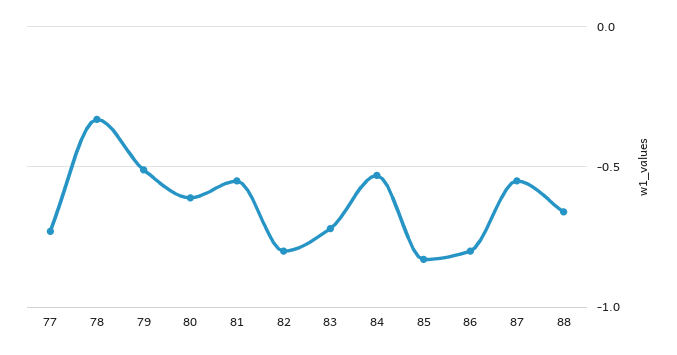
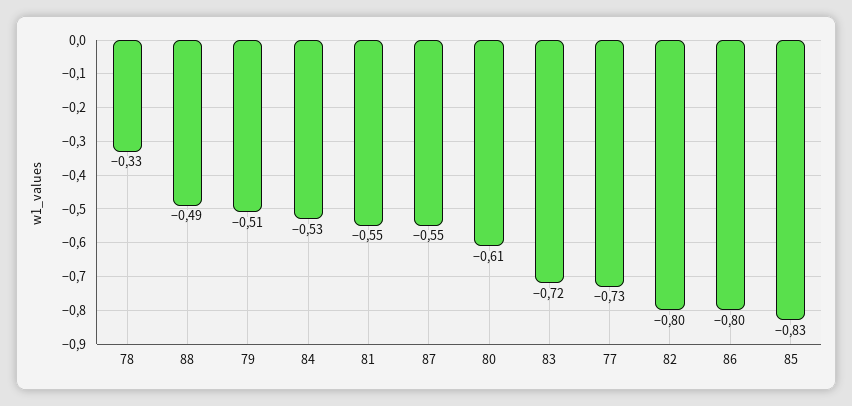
88: -0.65 -> -0.49

